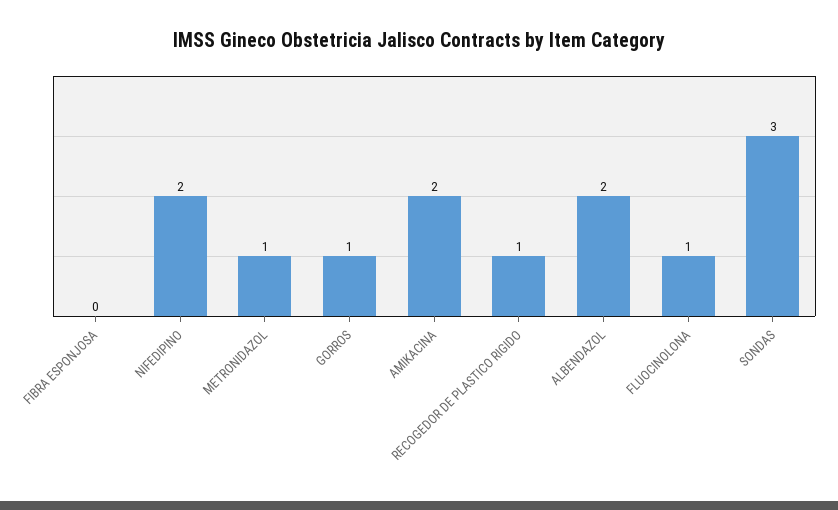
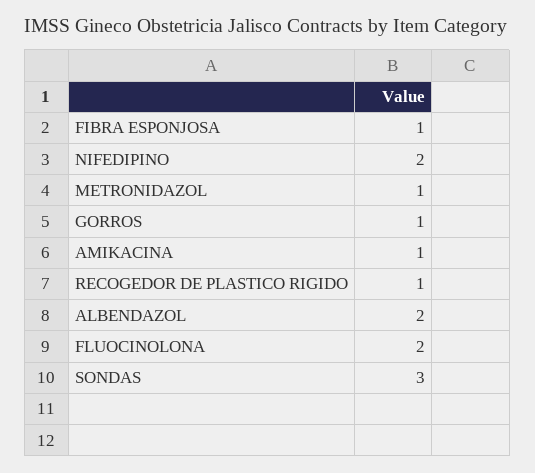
FIBRA ESPONJOSA: 0 -> 1
AMIKACINA: 2 -> 1
FLUOCINOLONA: 1 -> 2

